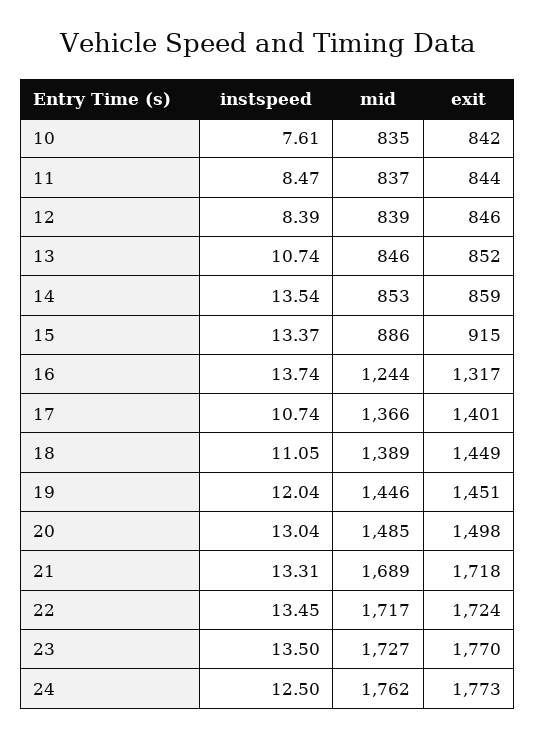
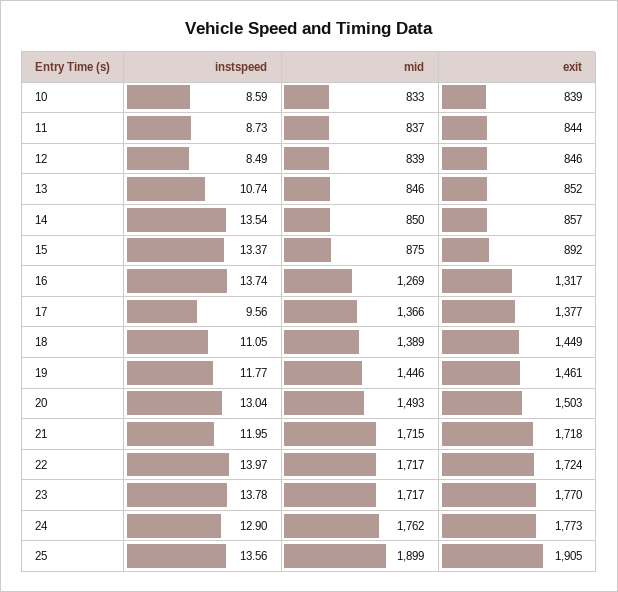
instspeed, 10: 7.61 -> 8.59
mid, 10: 835 -> 833
exit, 10: 842 -> 839
instspeed, 11: 8.47 -> 8.73
instspeed, 12: 8.39 -> 8.49
mid, 14: 853 -> 850
exit, 14: 859 -> 857
mid, 15: 886 -> 875
exit, 15: 915 -> 892
mid, 16: 1244 -> 1269
instspeed, 17: 10.74 -> 9.56
exit, 17: 1401 -> 1377
instspeed, 19: 12.04 -> 11.77
exit, 19: 1451 -> 1461
mid, 20: 1485 -> 1493
exit, 20: 1498 -> 1503
instspeed, 21: 13.31 -> 11.95
mid, 21: 1689 -> 1715
instspeed, 22: 13.45 -> 13.97
instspeed, 23: 13.5 -> 13.78
mid, 23: 1727 -> 1717
instspeed, 24: 12.5 -> 12.9
instspeed, 25: none -> 13.56
mid, 25: none -> 1899
exit, 25: none -> 1905

